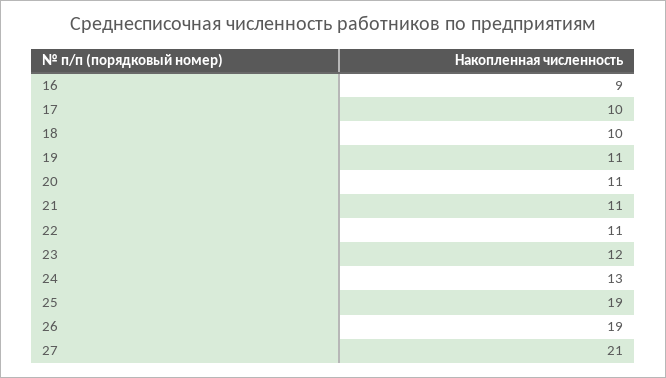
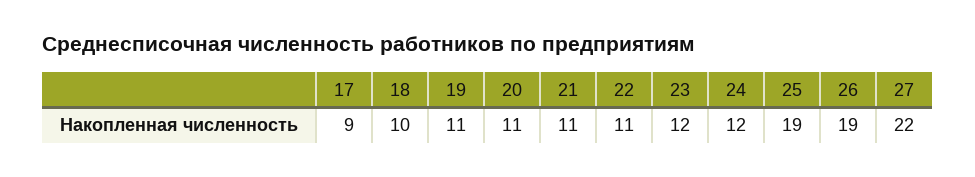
16: 9 -> none
17: 10 -> 9
24: 13 -> 12
27: 21 -> 22

